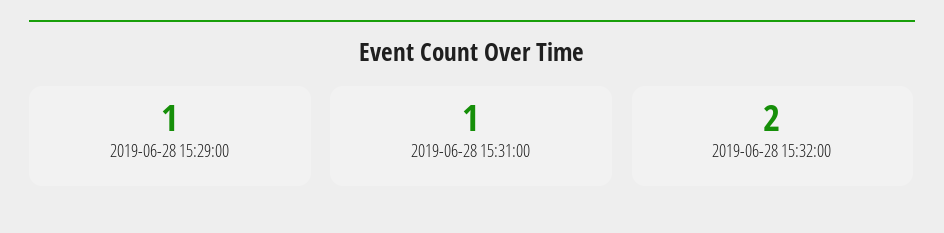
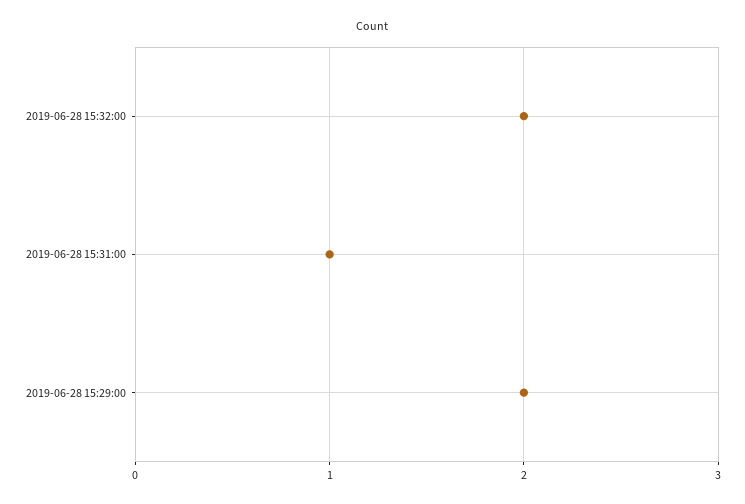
2019-06-28 15:29:00: 1 -> 2

